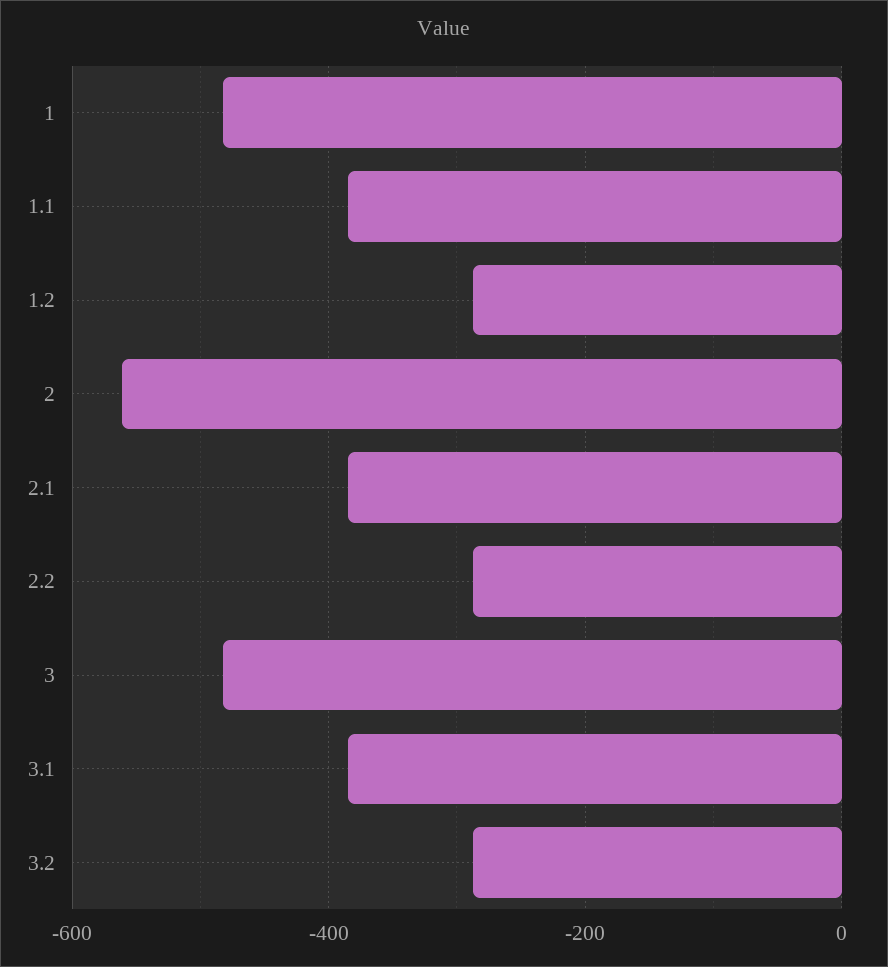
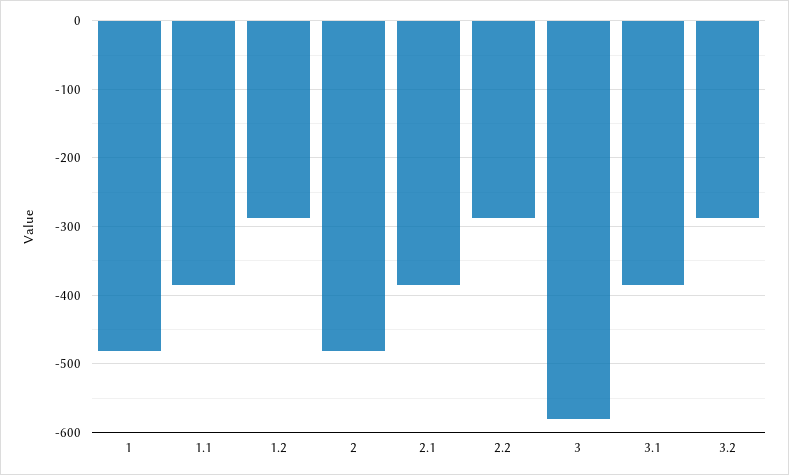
2: -560 -> -480
3: -480 -> -580

